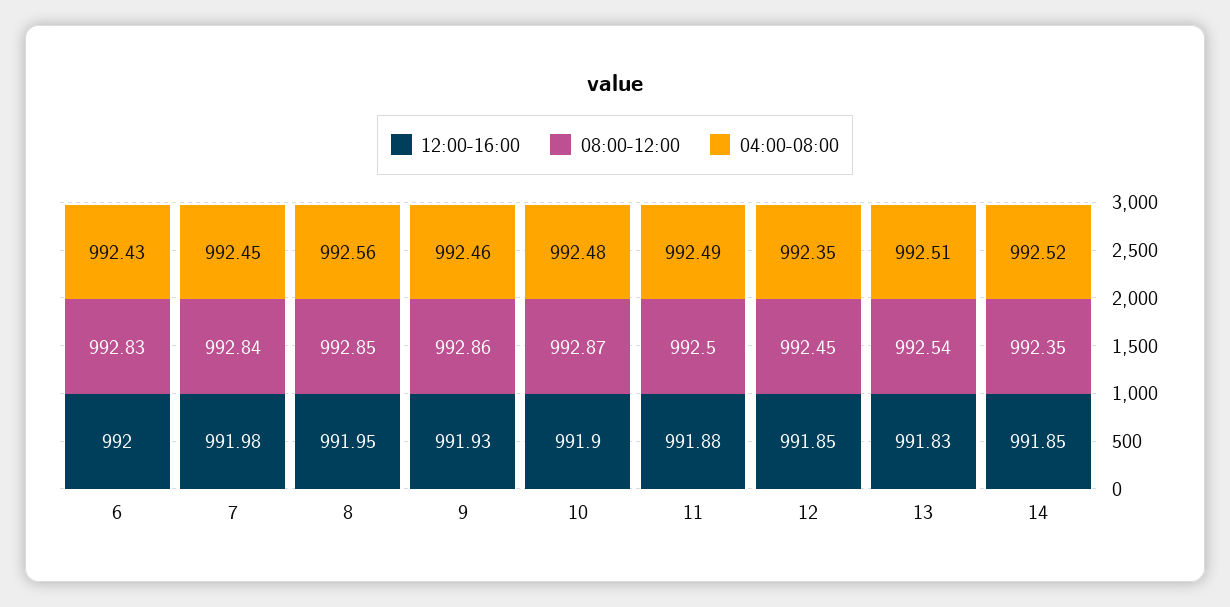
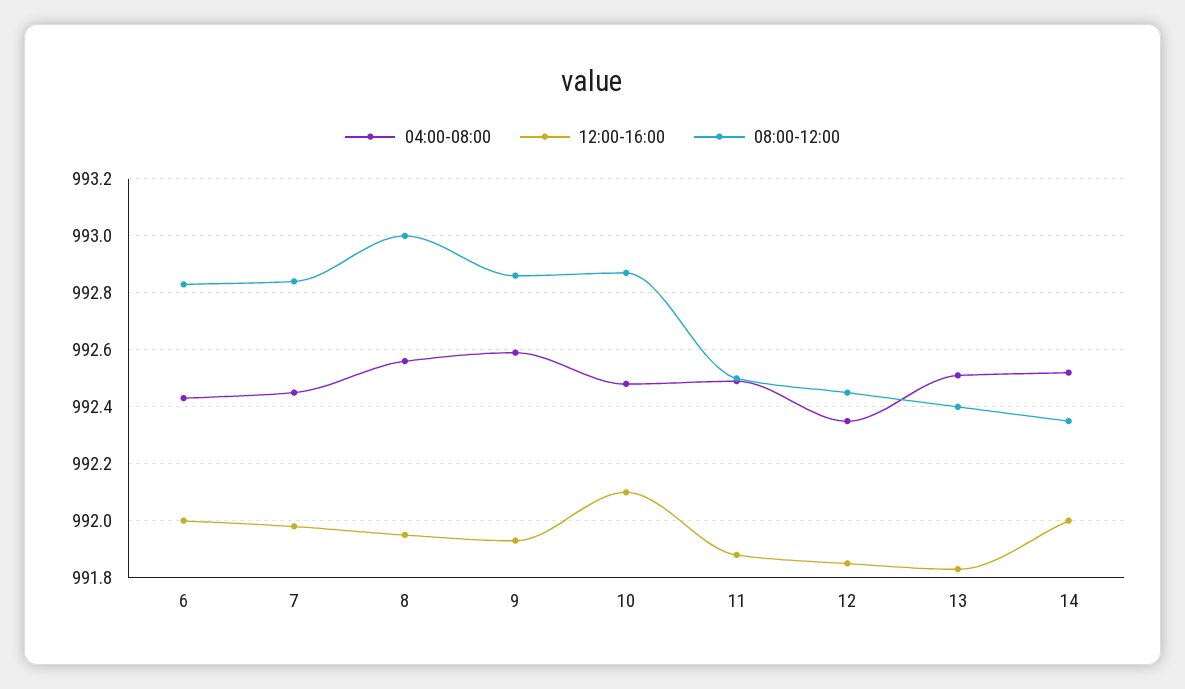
08:00-12:00, 8: 992.85 -> 993
04:00-08:00, 9: 992.46 -> 992.6
12:00-16:00, 10: 991.9 -> 992.1
08:00-12:00, 13: 992.54 -> 992.4
12:00-16:00, 14: 991.85 -> 992

